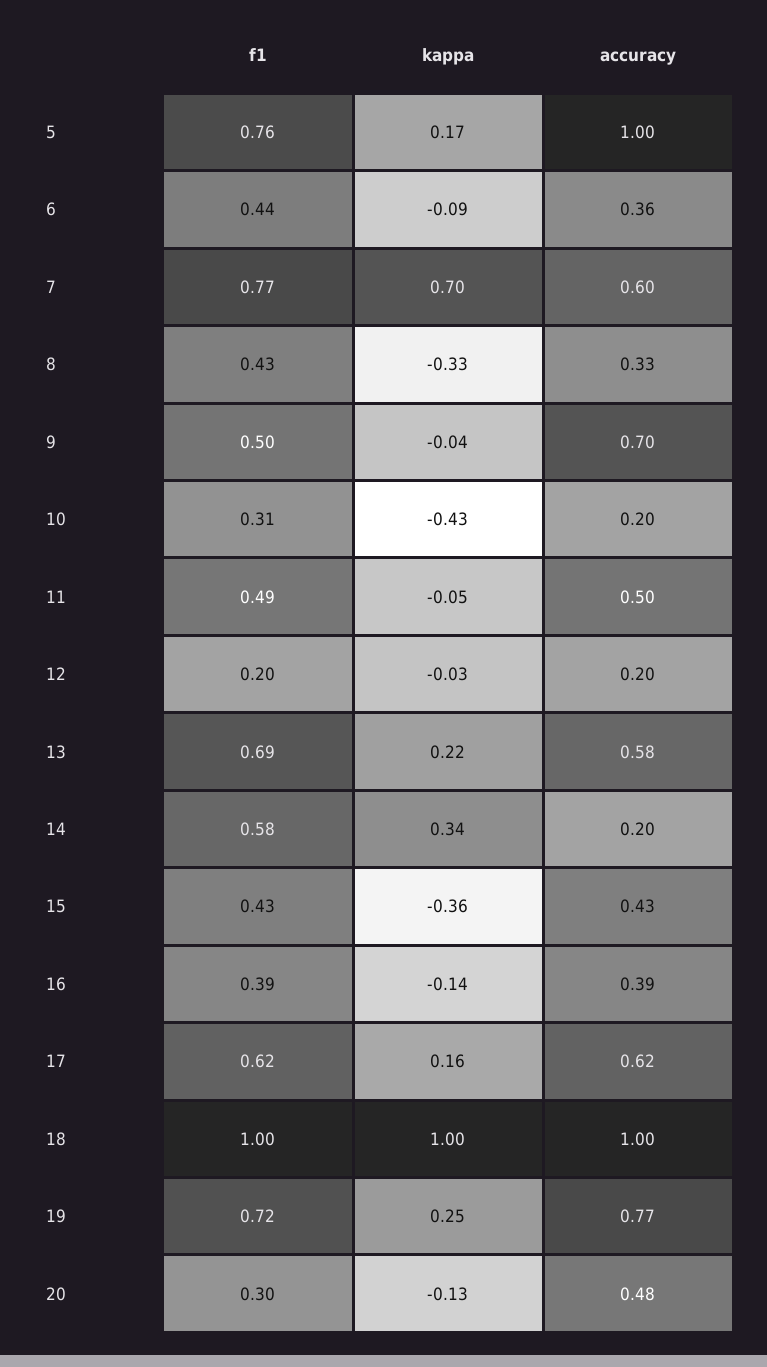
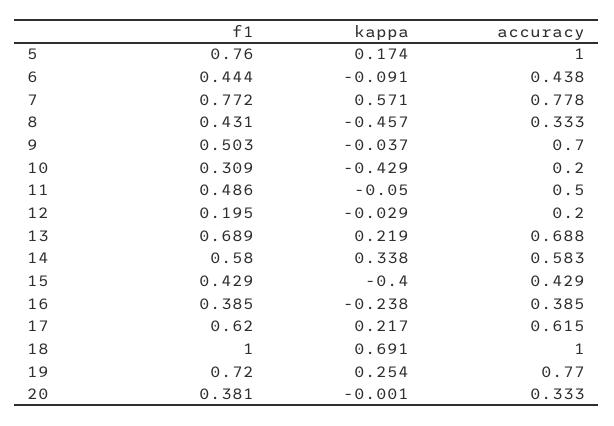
accuracy, 6: 0.36 -> 0.438
kappa, 7: 0.7 -> 0.571
accuracy, 7: 0.6 -> 0.778
kappa, 8: -0.33 -> -0.457
accuracy, 13: 0.58 -> 0.688
accuracy, 14: 0.2 -> 0.583
kappa, 15: -0.36 -> -0.4
kappa, 16: -0.14 -> -0.238
kappa, 17: 0.16 -> 0.217
kappa, 18: 1 -> 0.691
f1, 20: 0.3 -> 0.381
kappa, 20: -0.13 -> -0.001
accuracy, 20: 0.48 -> 0.333

